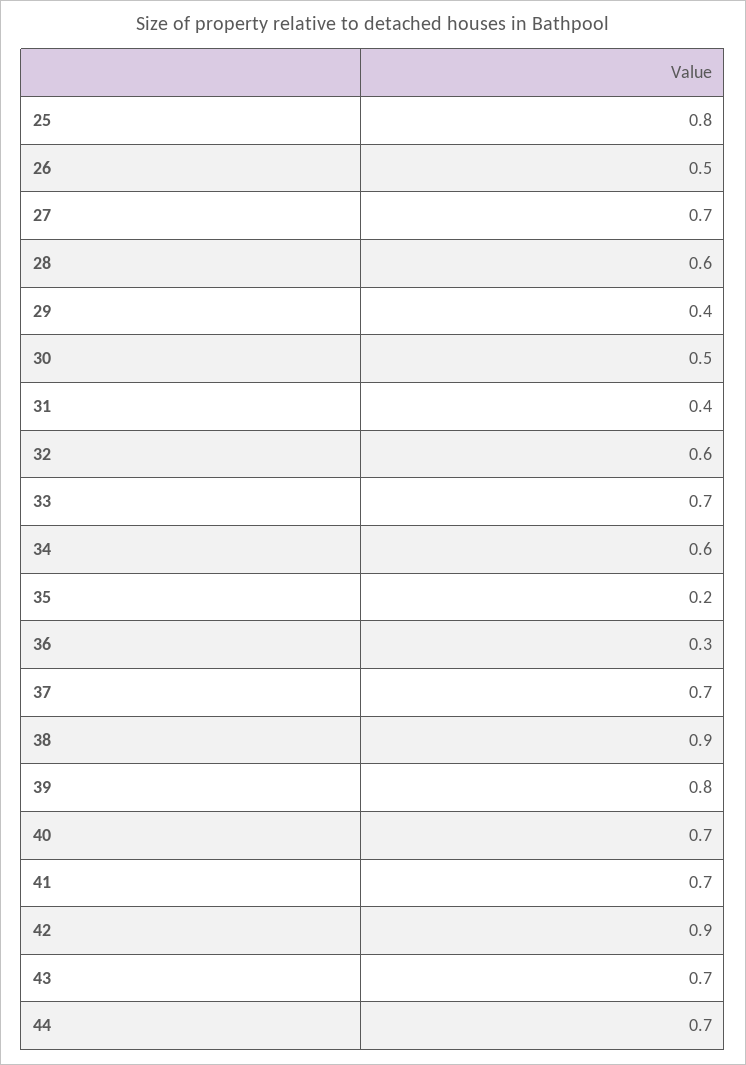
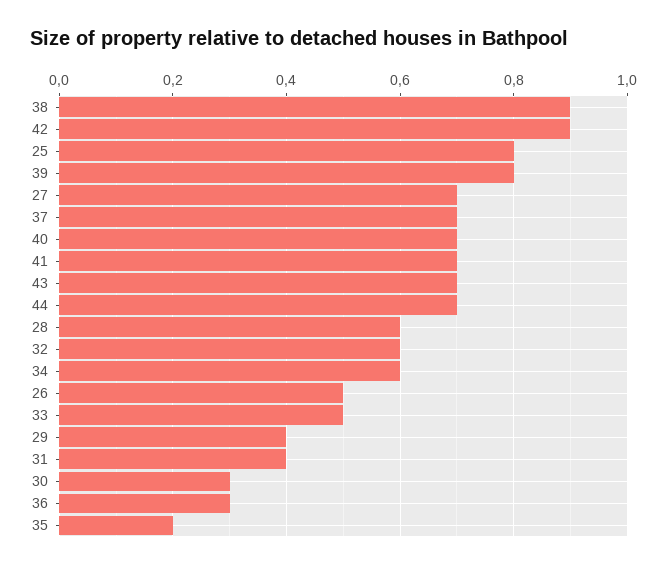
30: 0.5 -> 0.3
33: 0.7 -> 0.5

